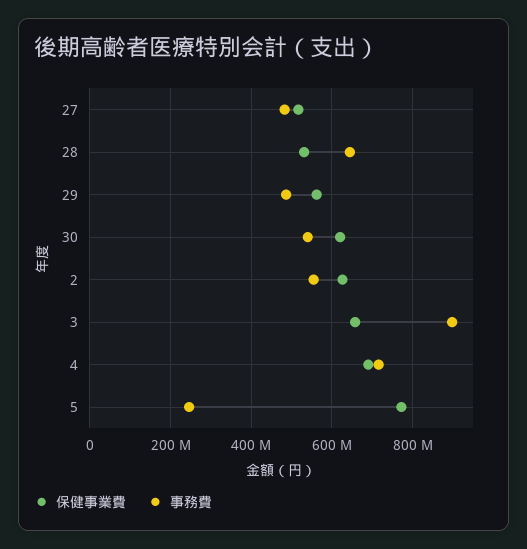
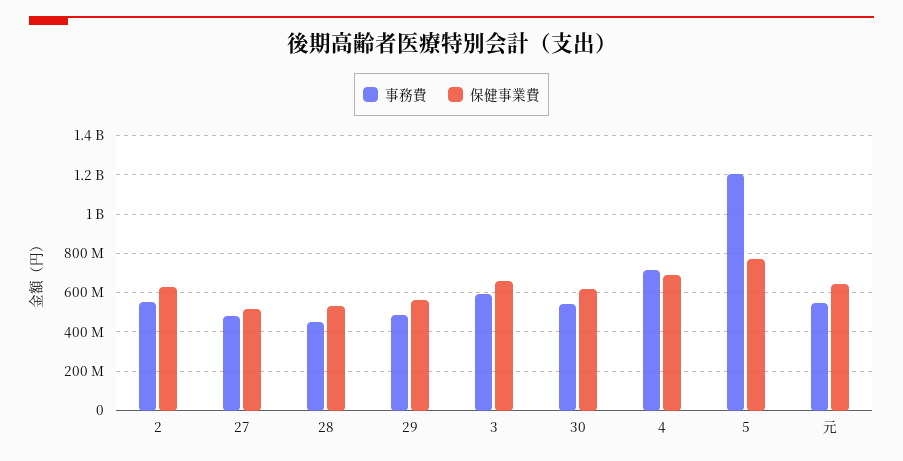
事務費, 28: 640000000 -> 450000000
事務費, 3: 900000000 -> 600000000
事務費, 5: 240000000 -> 1200000000
事務費, 元: none -> 550000000
保健事業費, 元: none -> 650000000

